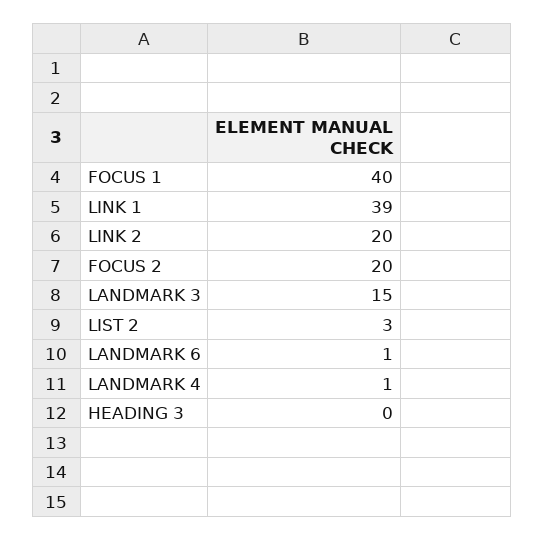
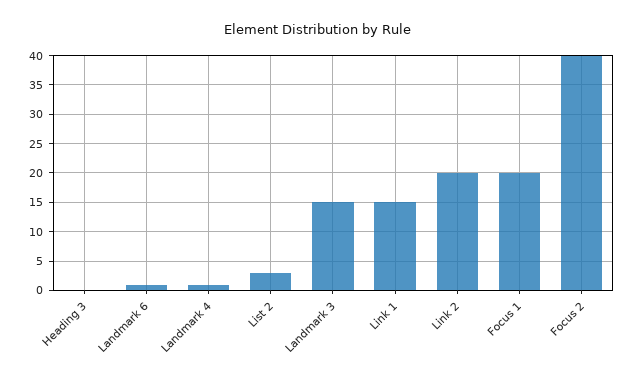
FOCUS 1: 40 -> 20
LINK 1: 39 -> 15
FOCUS 2: 20 -> 40

